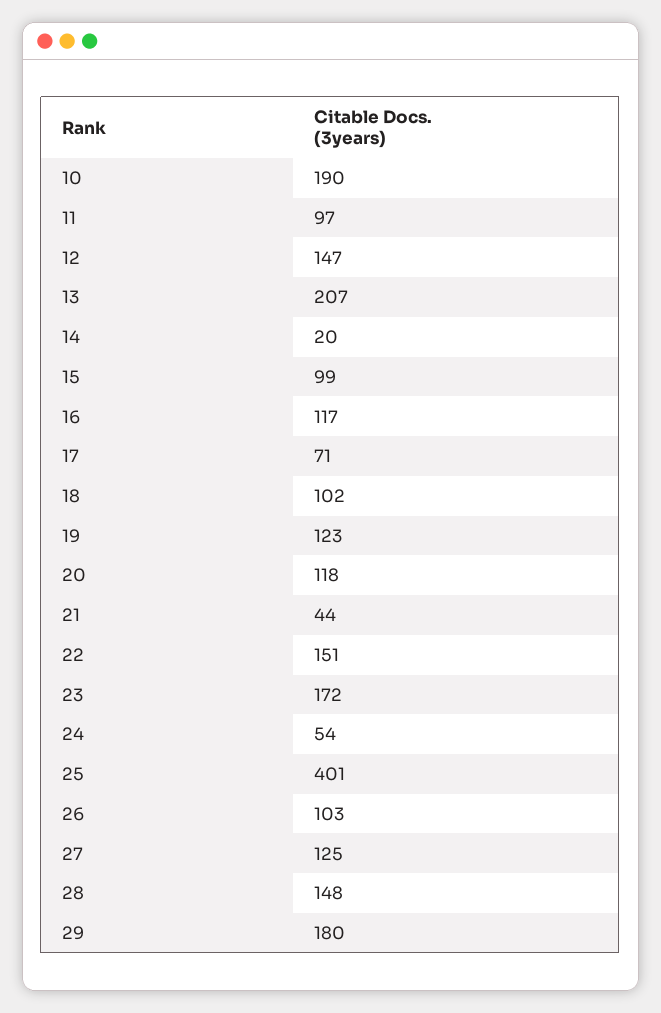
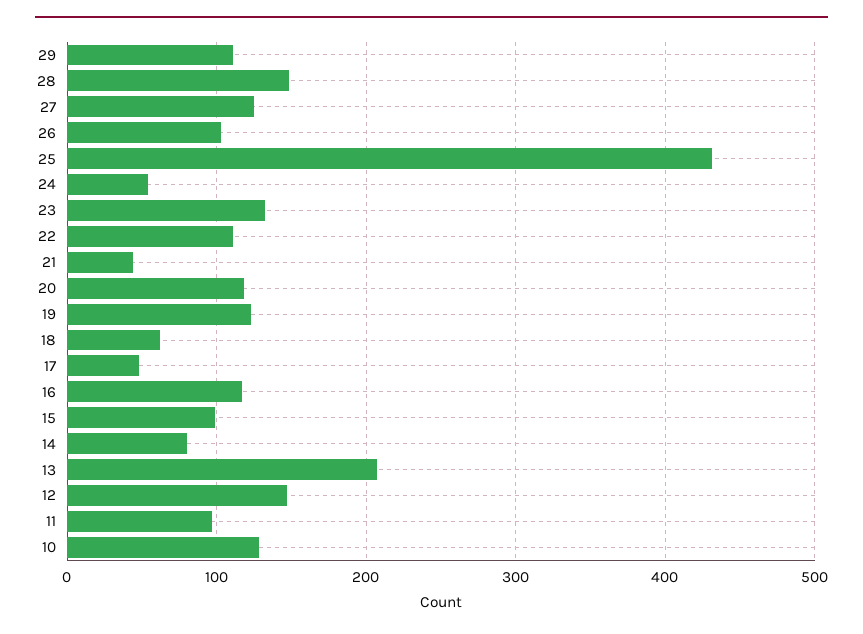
10: 190 -> 130
14: 20 -> 80
17: 71 -> 50
18: 102 -> 60
22: 151 -> 110
23: 172 -> 130
25: 401 -> 430
29: 180 -> 110

